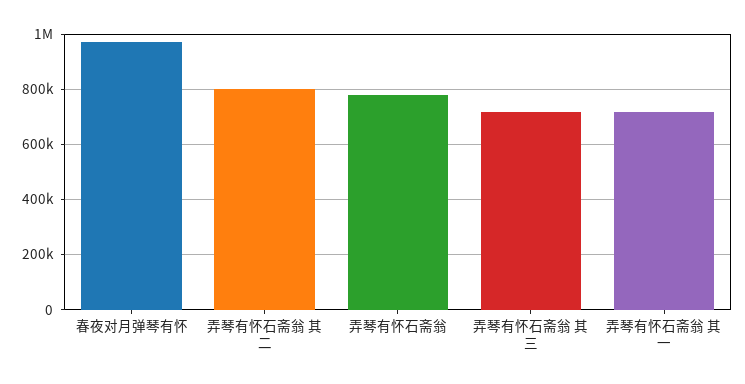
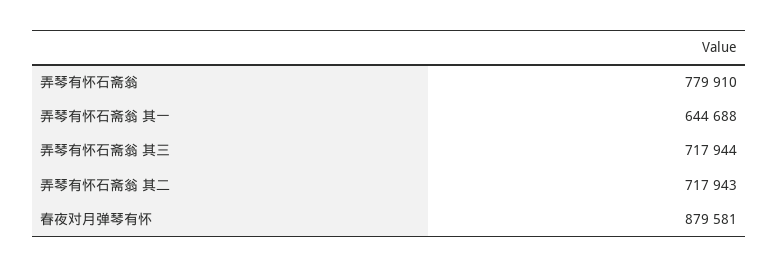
春夜对月弹琴有怀: 975000 -> 879581
弄琴有怀石斋翁 其二: 800000 -> 717943
弄琴有怀石斋翁 其一: 725000 -> 644688

